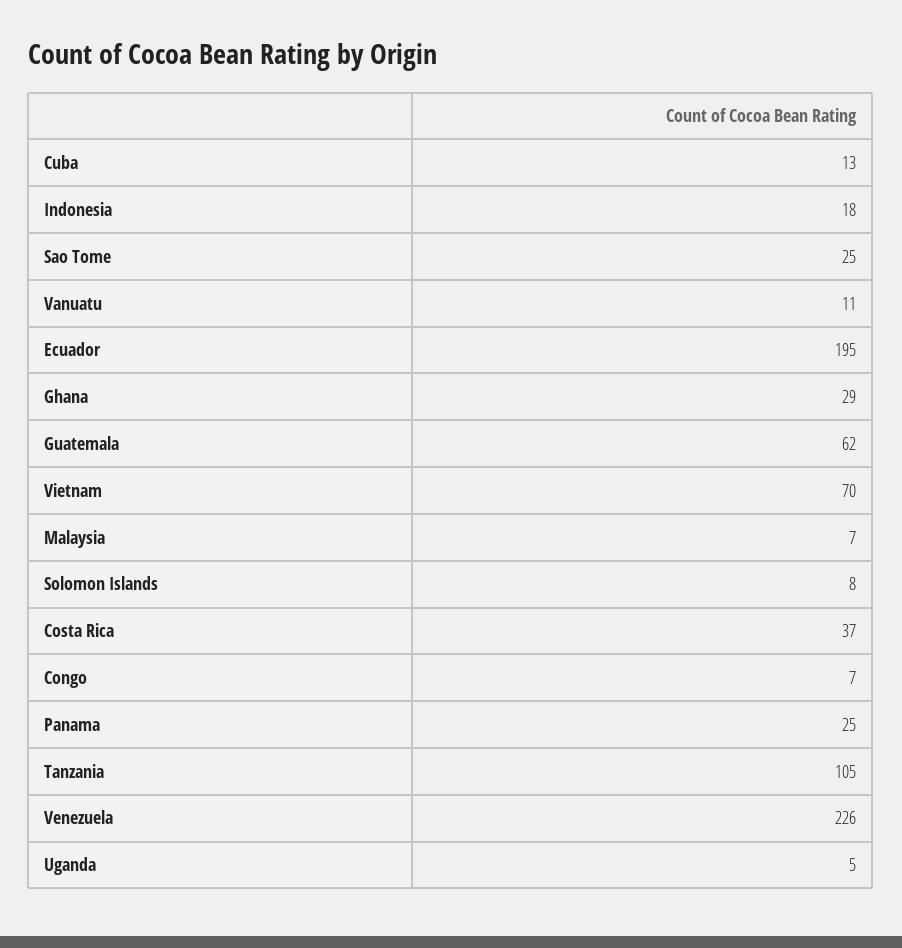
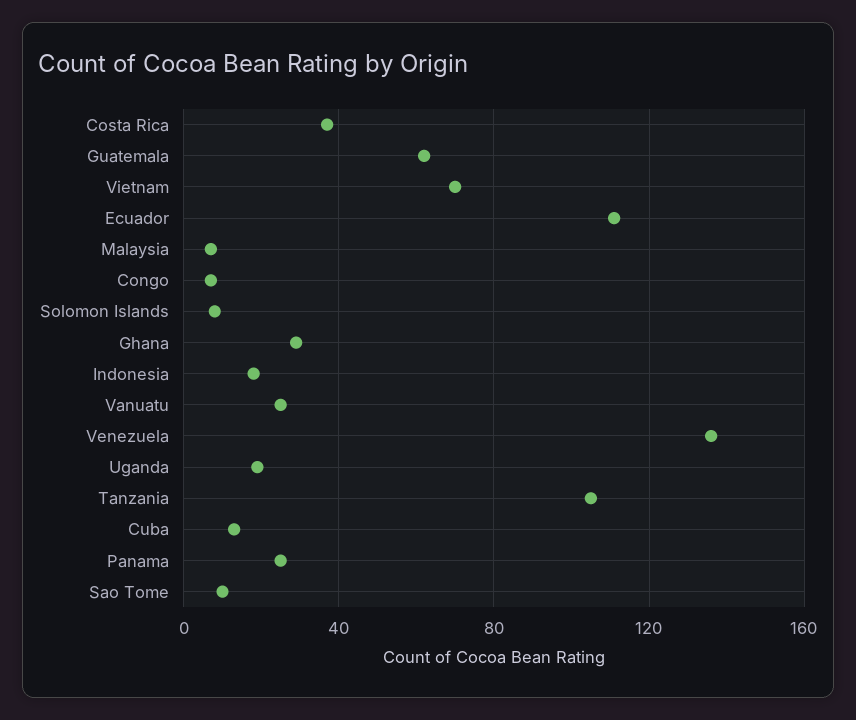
Sao Tome: 25 -> 10
Vanuatu: 11 -> 25
Ecuador: 195 -> 110
Venezuela: 226 -> 135
Uganda: 5 -> 20

